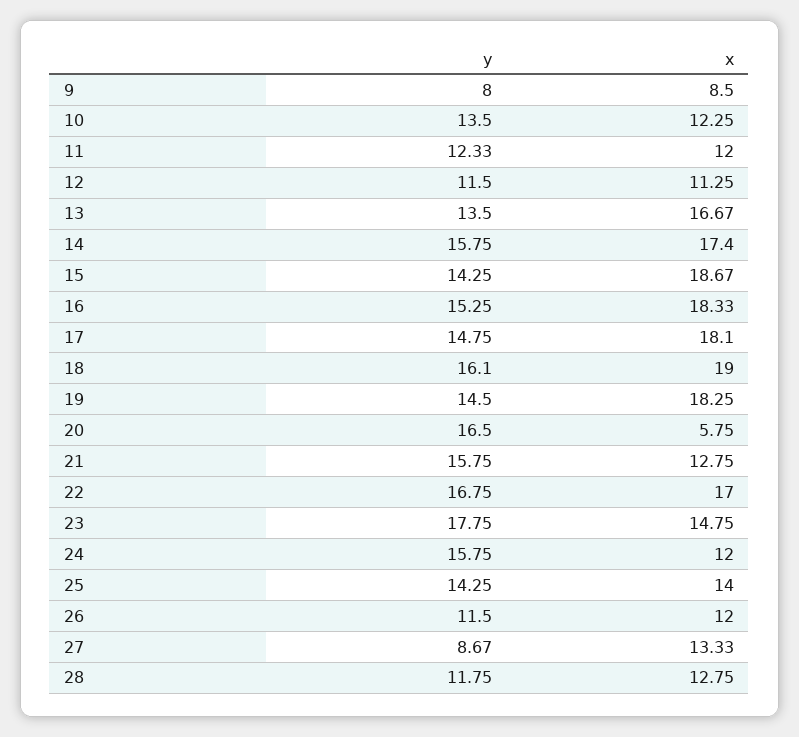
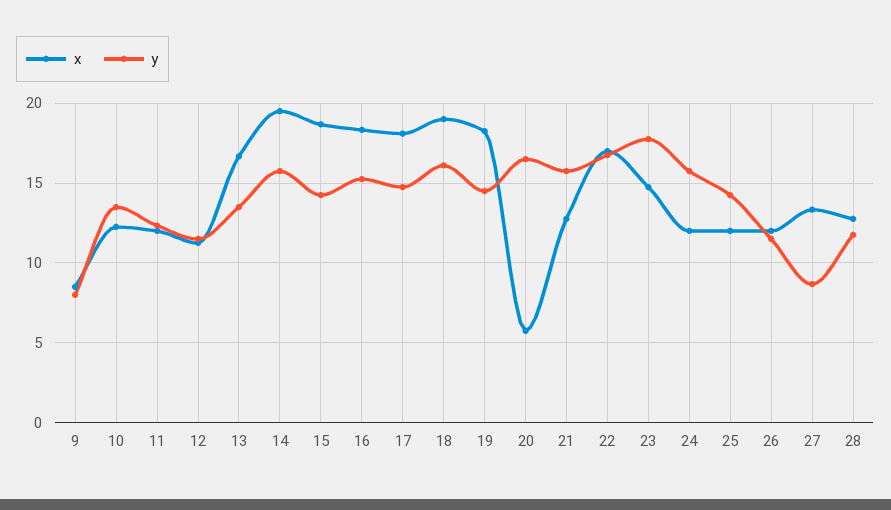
x, 14: 17.4 -> 19.5
x, 25: 14 -> 12

